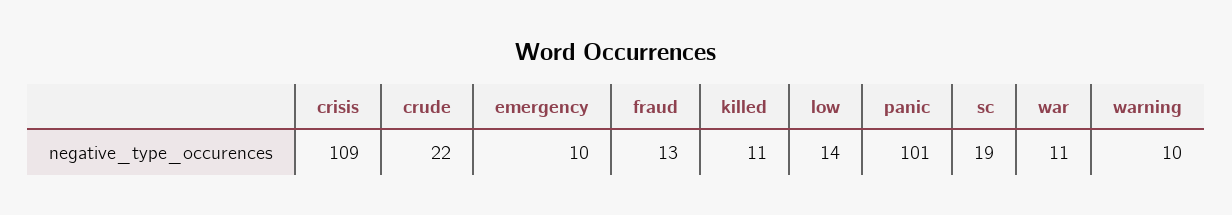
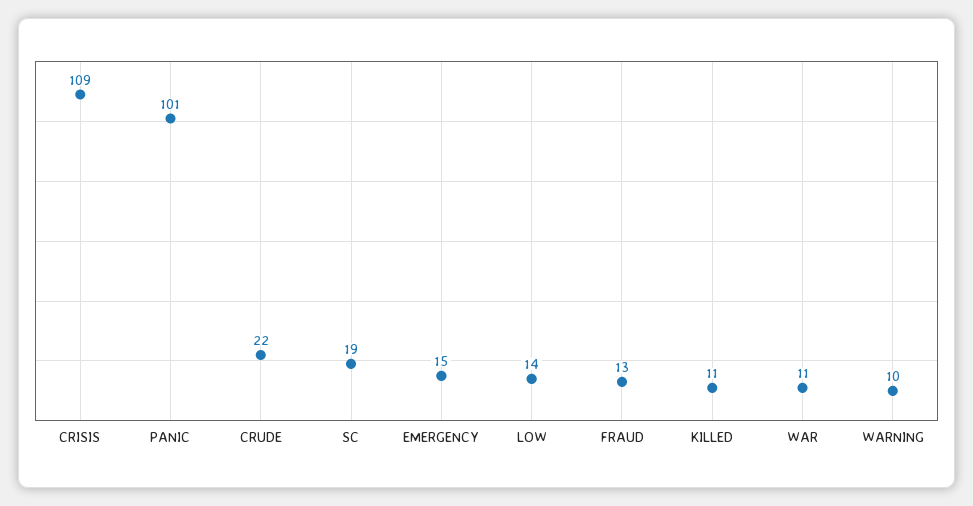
emergency: 10 -> 15

